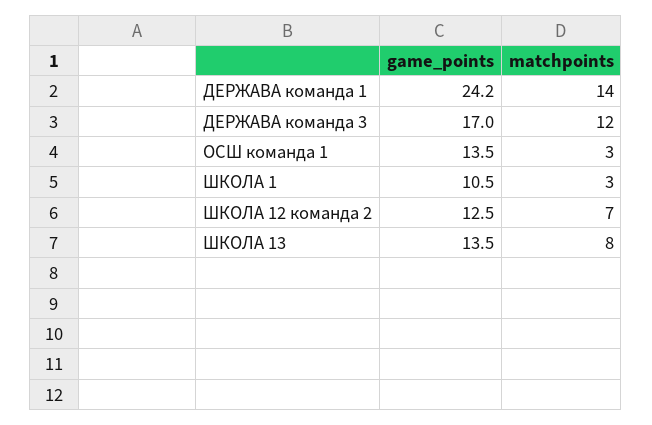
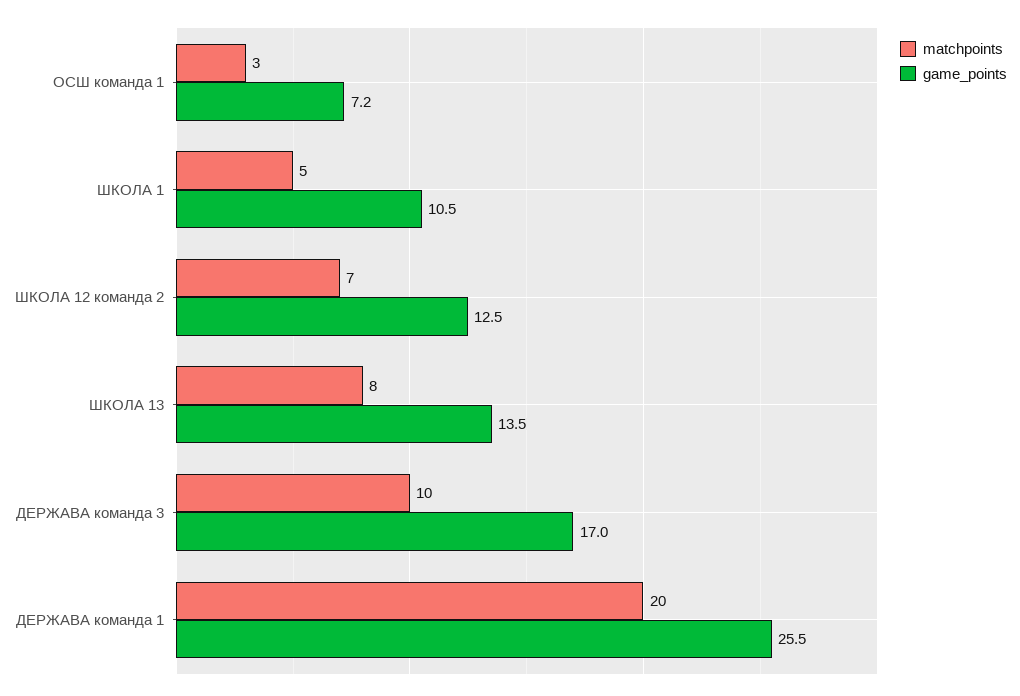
game_points, ДЕРЖАВА команда 1: 24.2 -> 25.5
matchpoints, ДЕРЖАВА команда 1: 14 -> 20
matchpoints, ДЕРЖАВА команда 3: 12 -> 10
game_points, ОСШ команда 1: 13.5 -> 7.2
matchpoints, ШКОЛА 1: 3 -> 5

